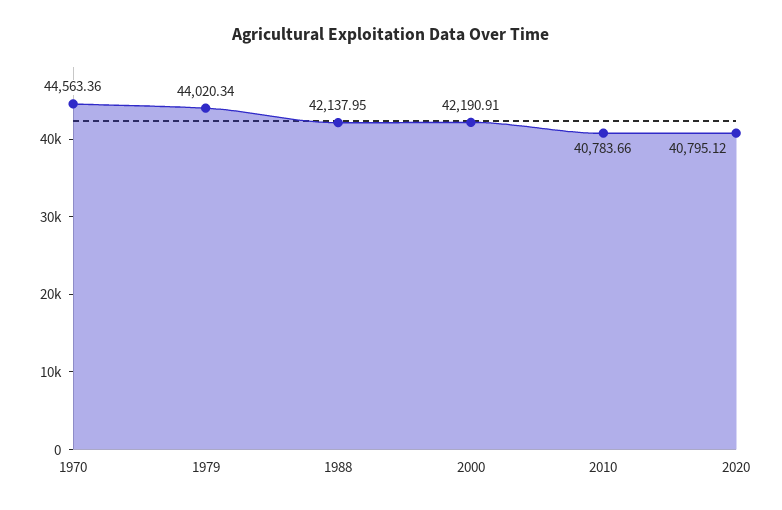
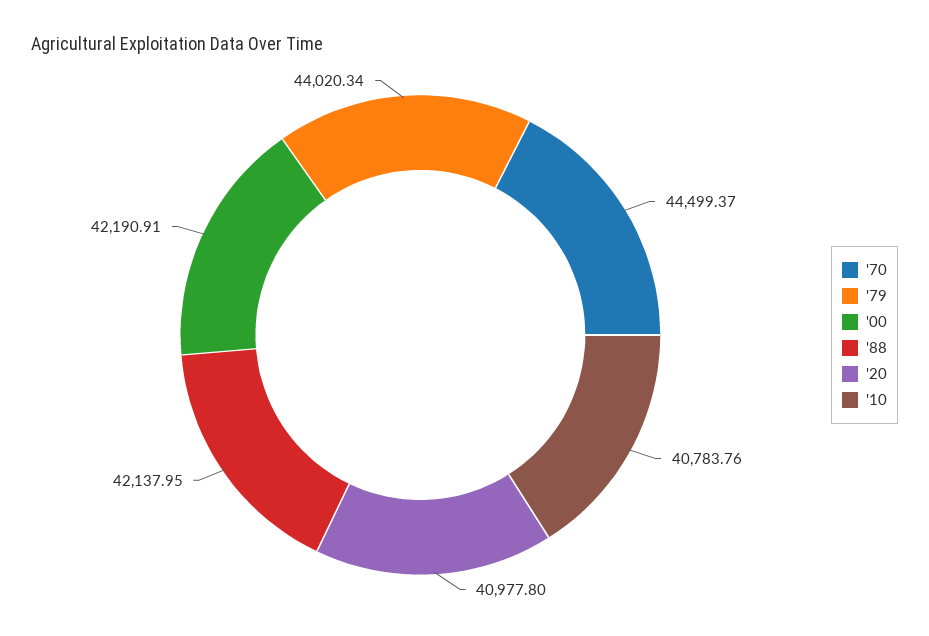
1970: 44563.36 -> 44499.37
2010: 40783.66 -> 40783.76
2020: 40795.12 -> 40977.8

